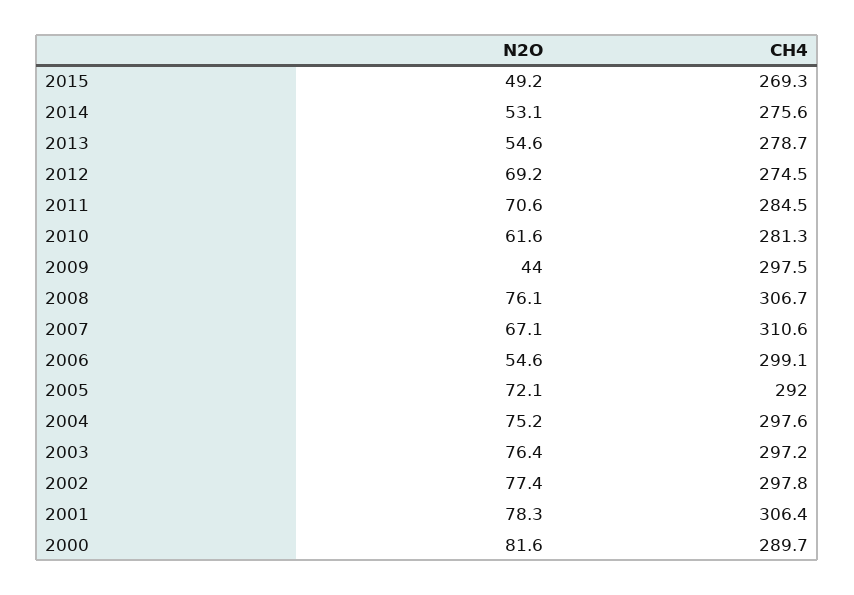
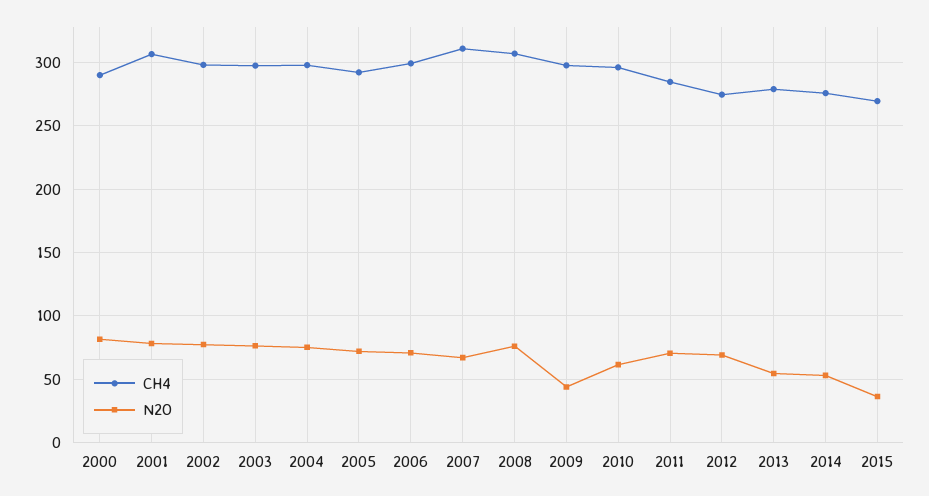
N2O, 2015: 49.2 -> 35
CH4, 2010: 281.3 -> 295
N2O, 2006: 54.6 -> 70

